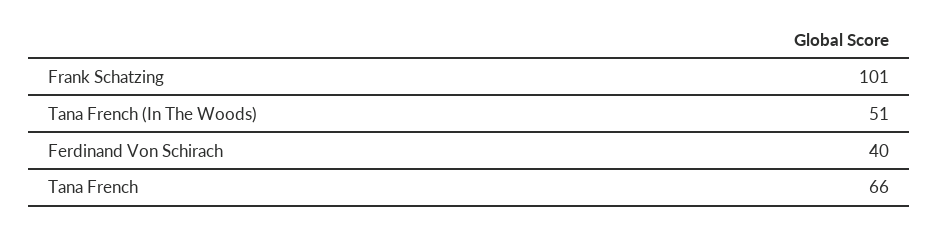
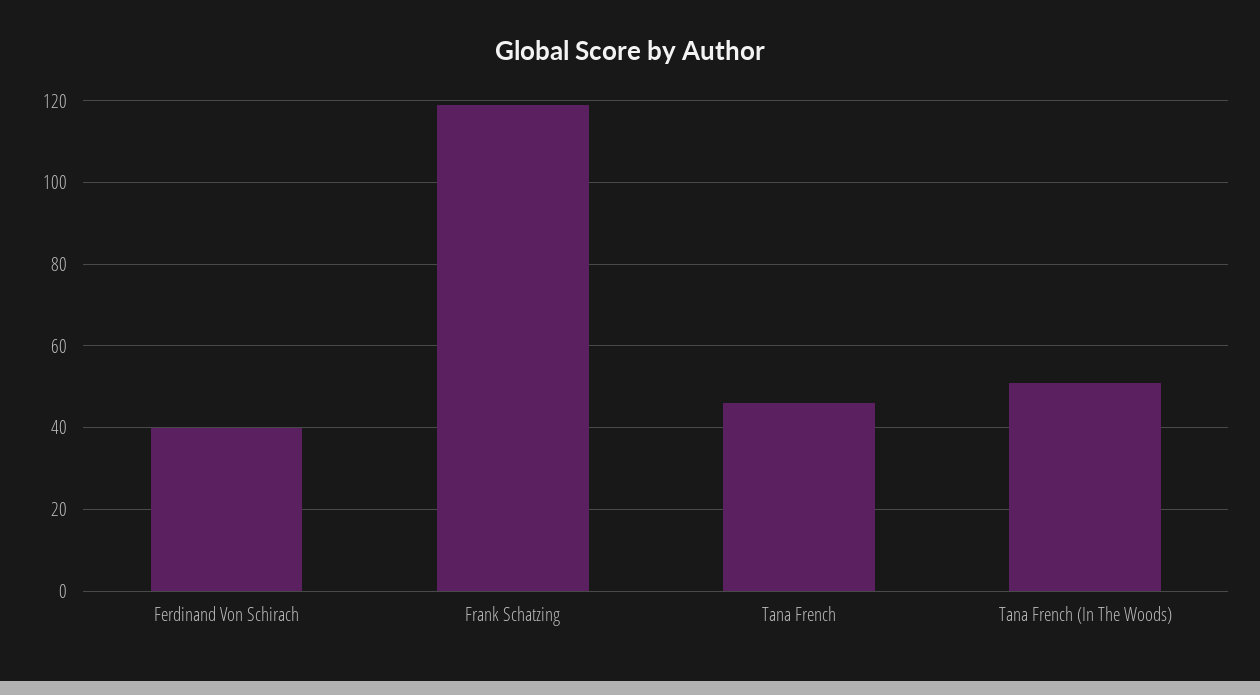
Frank Schatzing: 101 -> 120
Tana French: 66 -> 45

